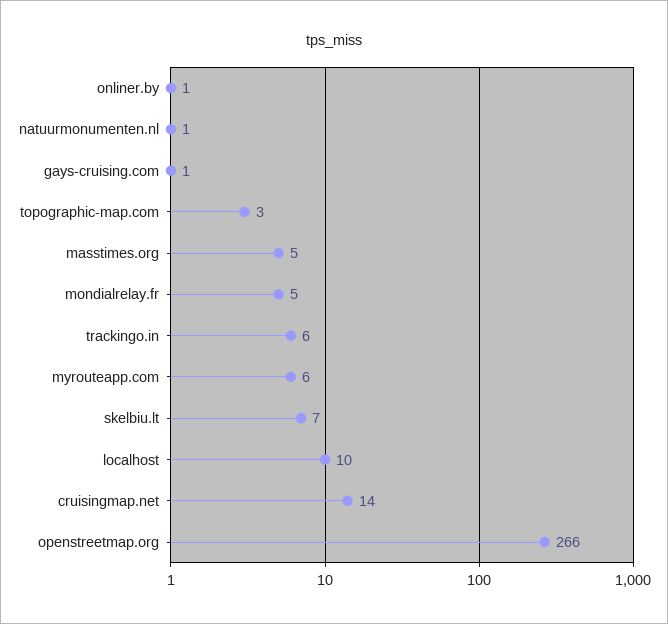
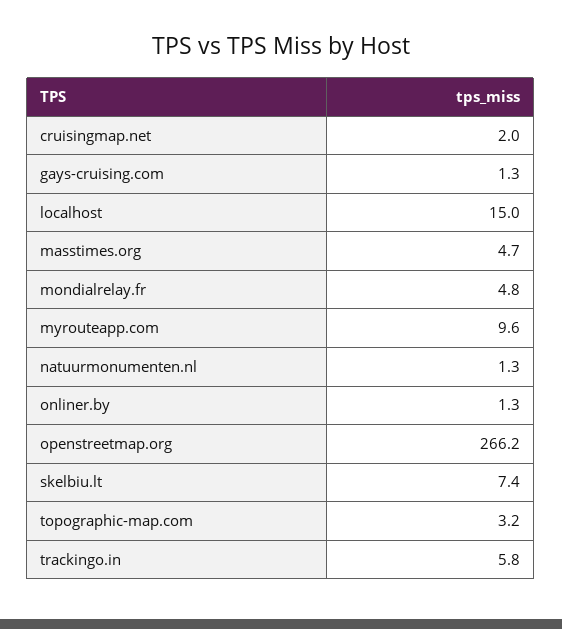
myrouteapp.com: 6 -> 9.6
localhost: 10 -> 15
cruisingmap.net: 14 -> 2

